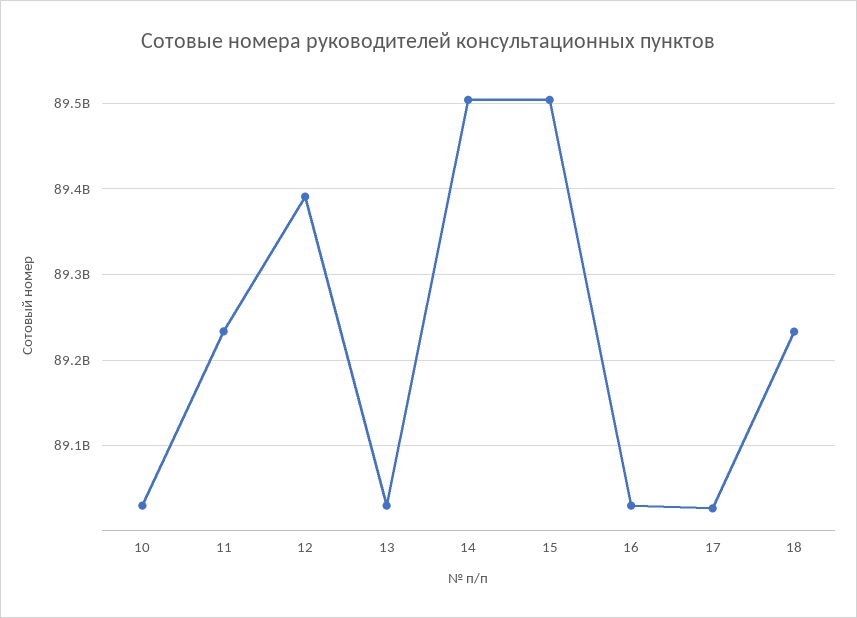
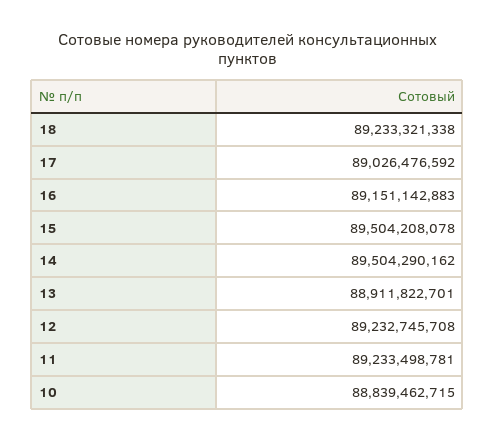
10: 89030000000 -> 88839462715
12: 89390000000 -> 89232745708
13: 89030000000 -> 88911822701
16: 89030000000 -> 89151142883

